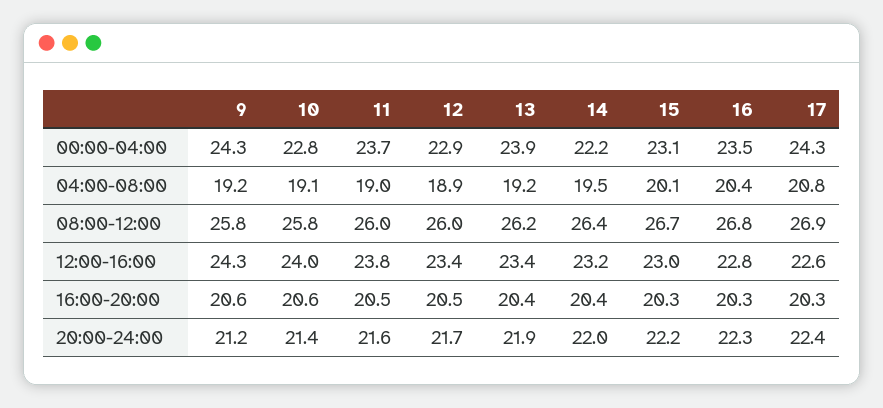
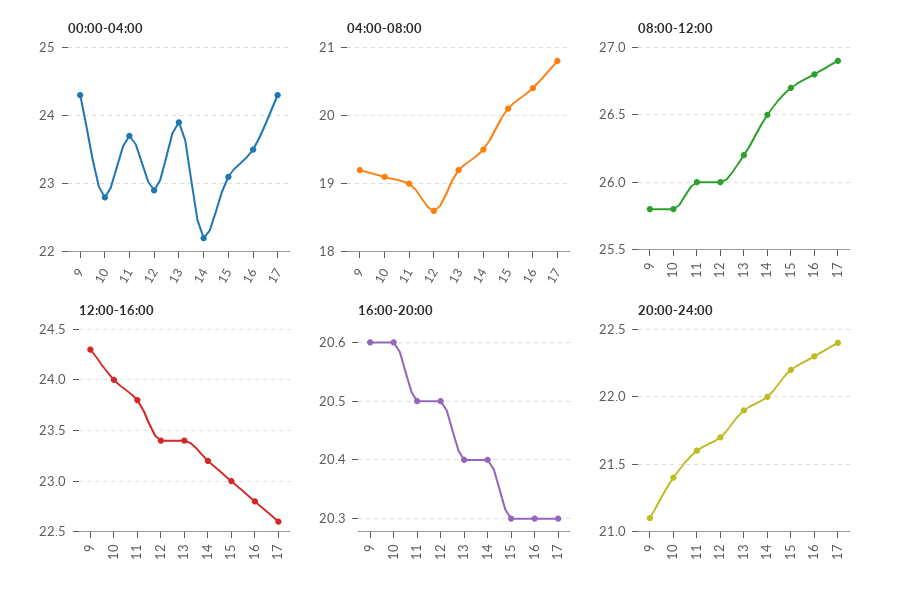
04:00-08:00, 12: 18.9 -> 18.6
08:00-12:00, 14: 26.4 -> 26.5
20:00-24:00, 9: 21.2 -> 21.1

